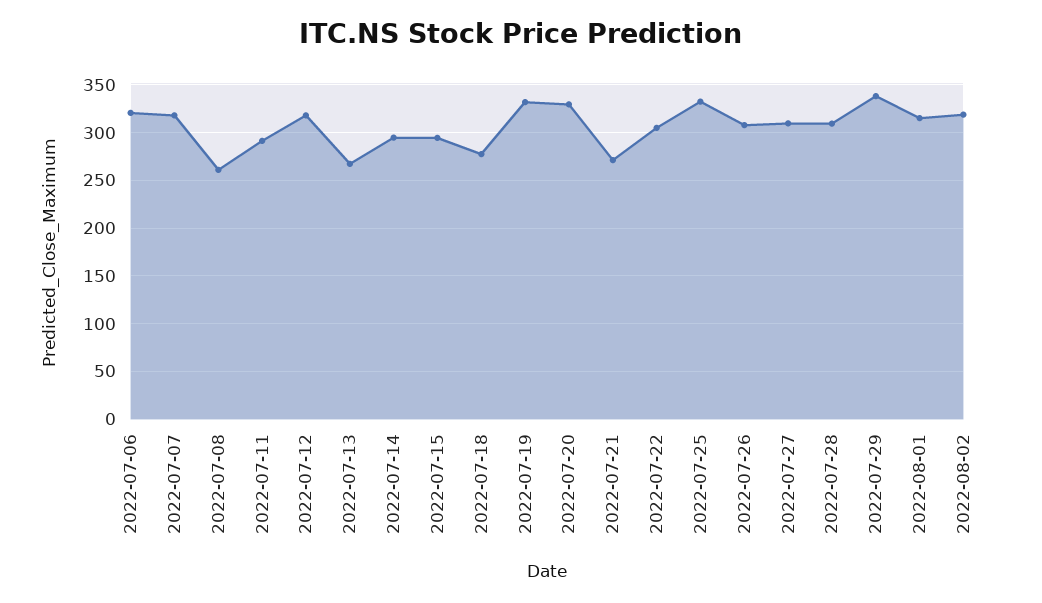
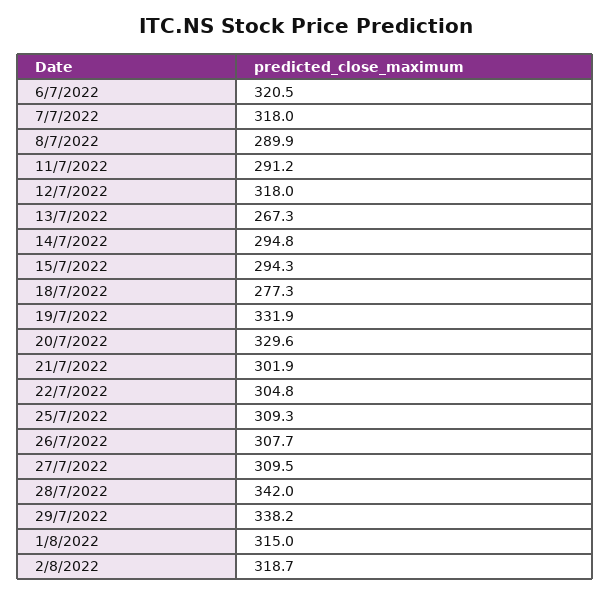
2022-07-08: 260 -> 289.9
2022-07-21: 270 -> 301.9
2022-07-25: 330 -> 309.3
2022-07-28: 310 -> 342

